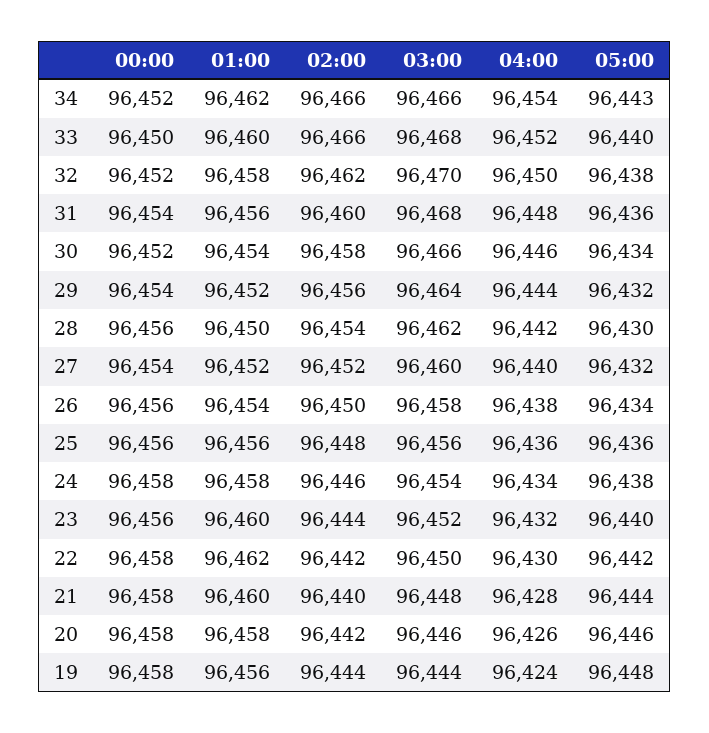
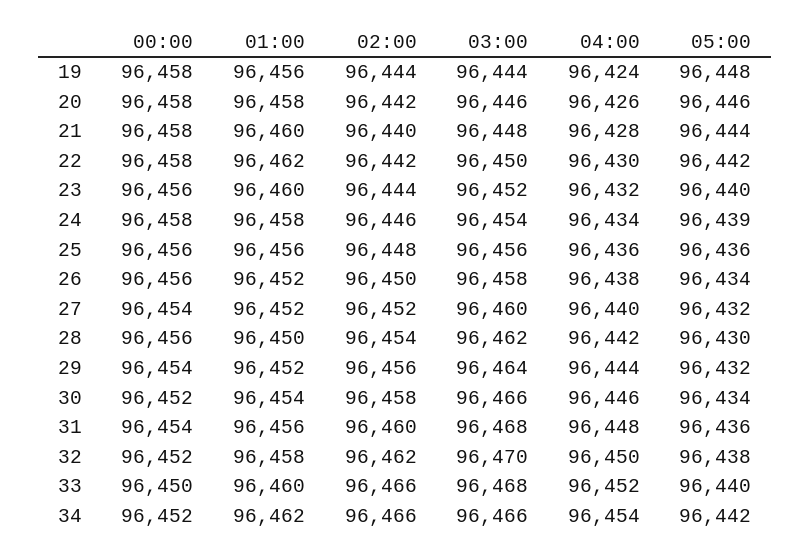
05:00, 34: 96443 -> 96442
01:00, 26: 96454 -> 96452
05:00, 24: 96438 -> 96439

